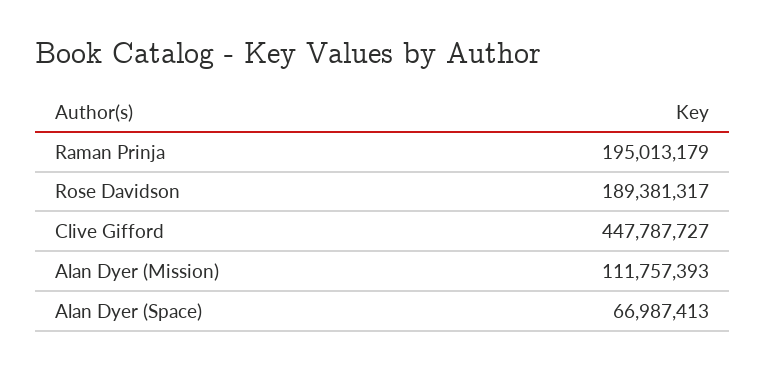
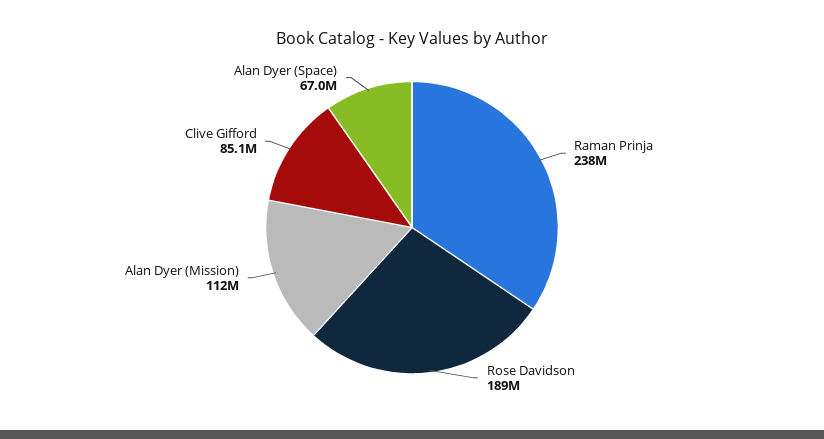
Raman Prinja: 195013179 -> 238000000
Clive Gifford: 447787727 -> 85100000

